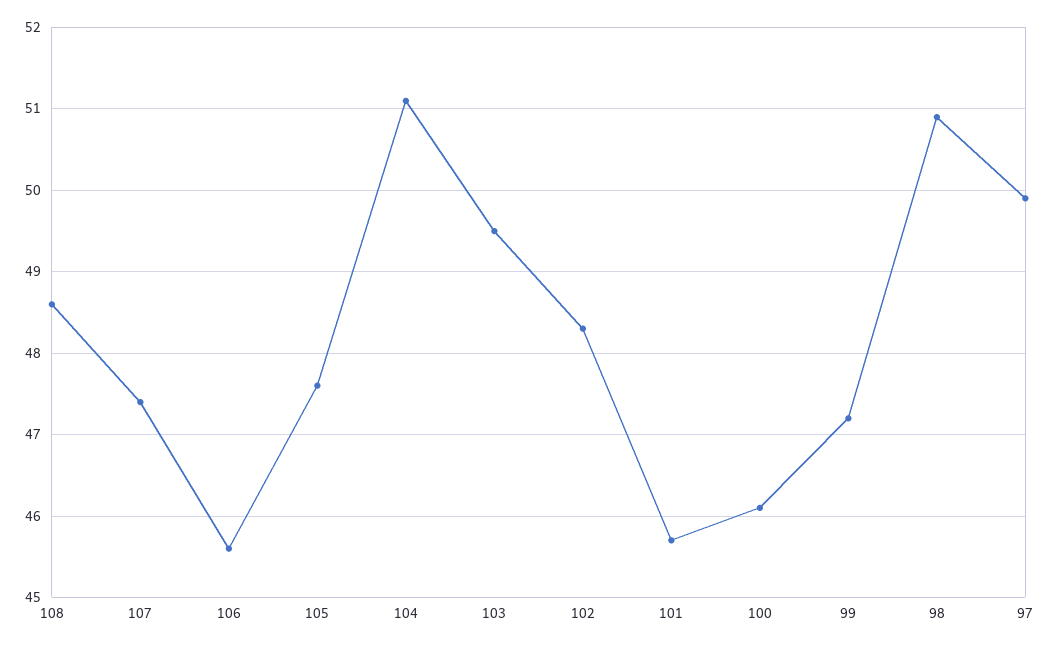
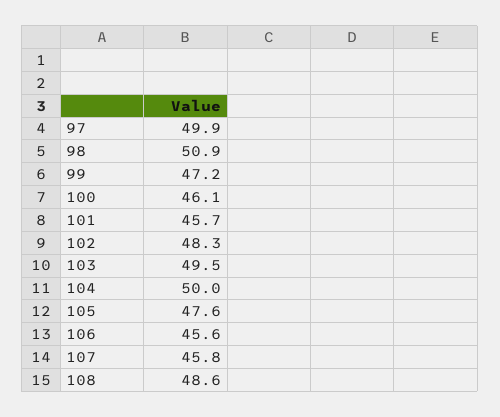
107: 47.4 -> 45.8
104: 51.1 -> 50

